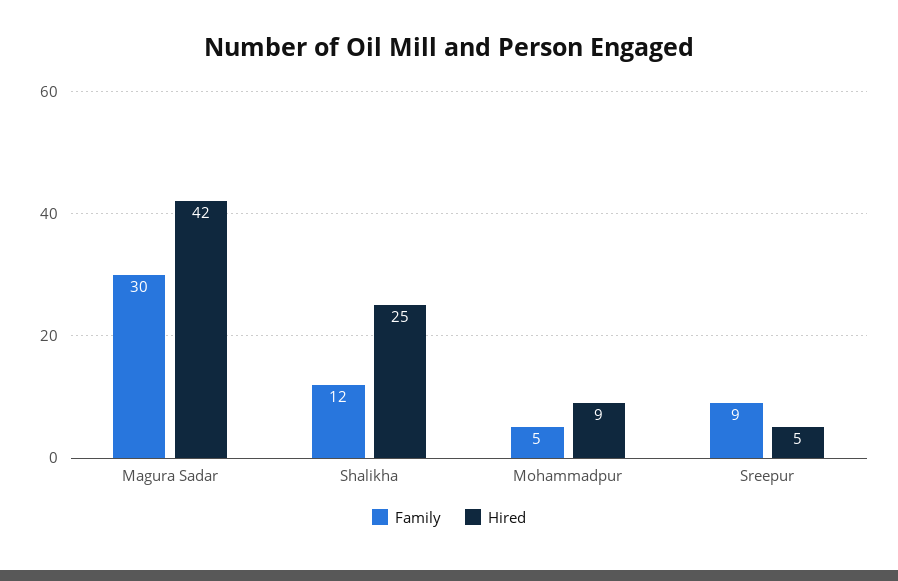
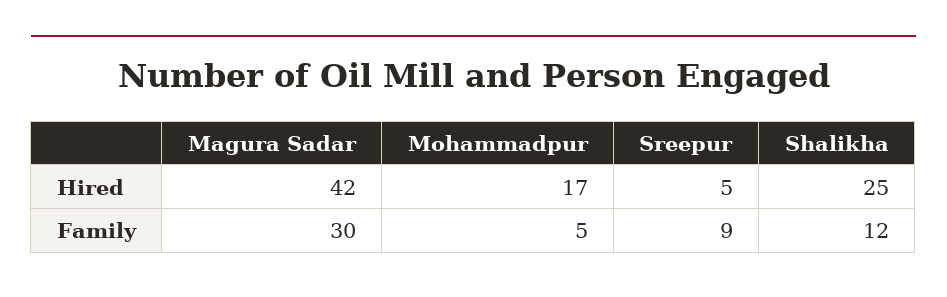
Hired, Mohammadpur: 9 -> 17

